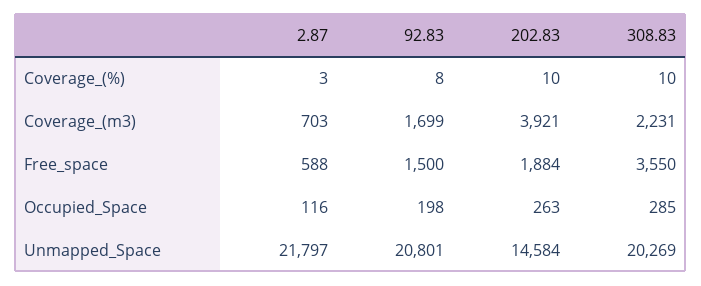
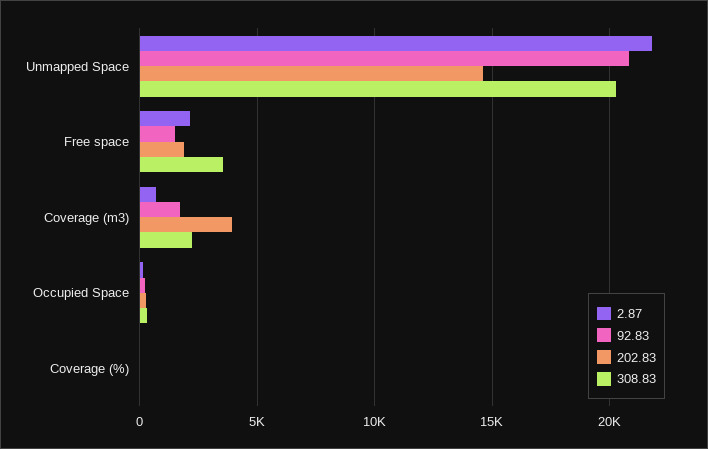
2.87, Free_space: 588 -> 2000

